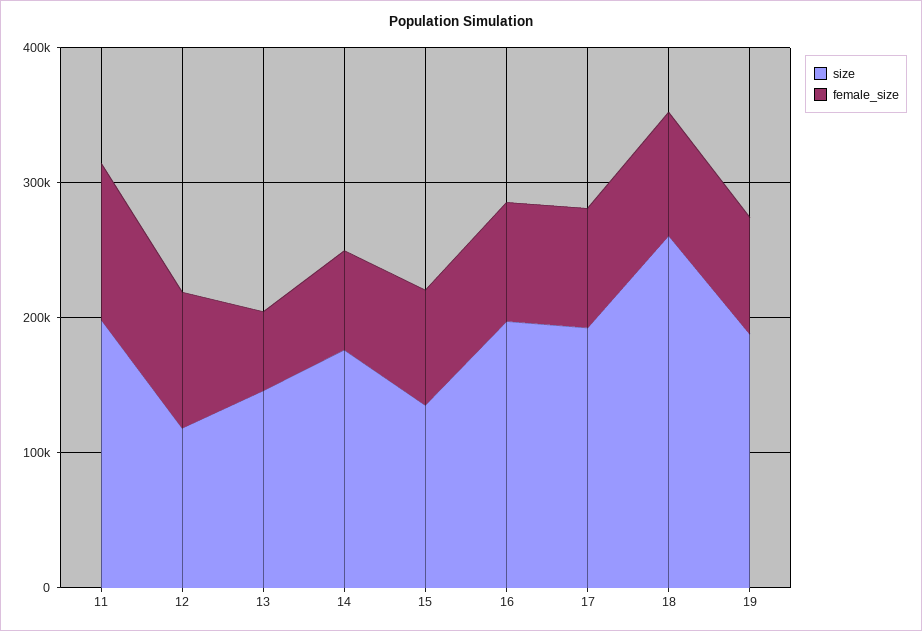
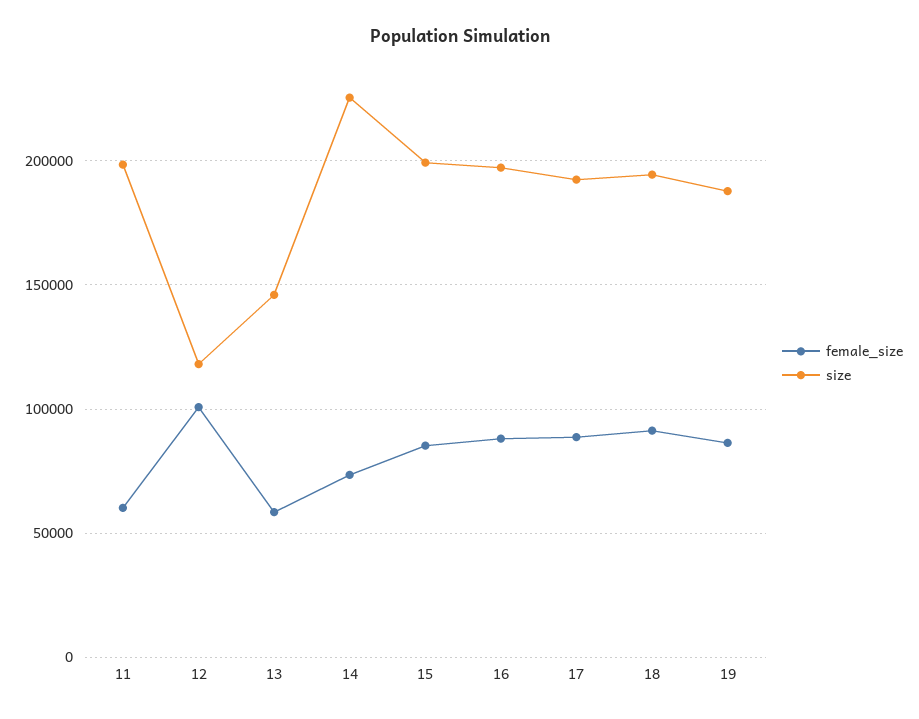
female_size, 11: 120000 -> 60000
size, 14: 180000 -> 225000
size, 15: 140000 -> 200000
size, 18: 260000 -> 195000

